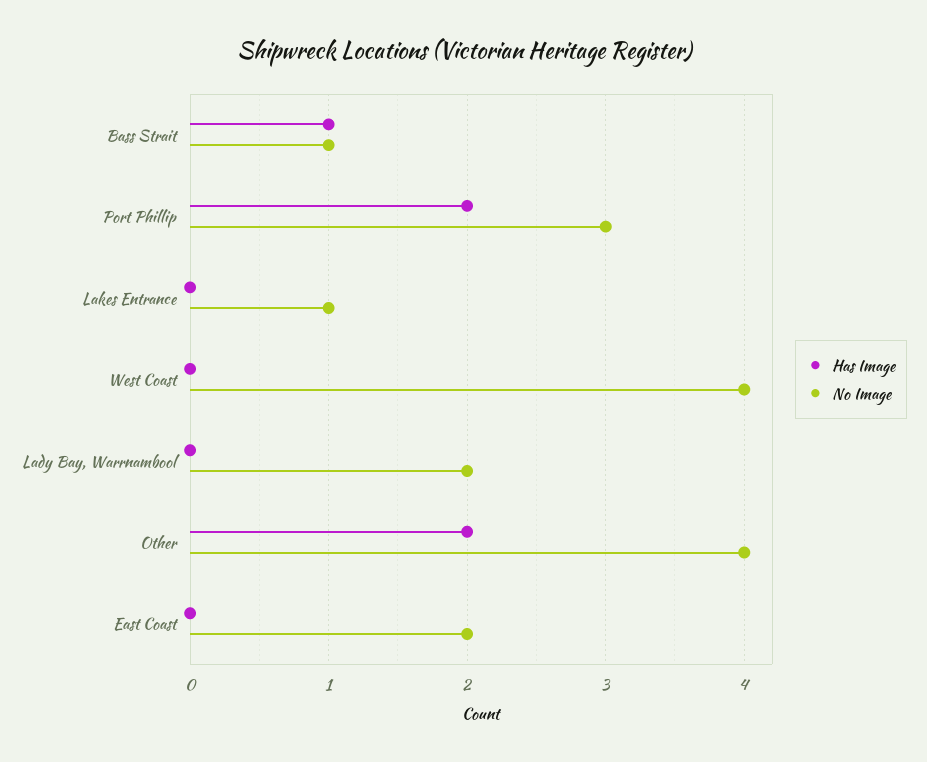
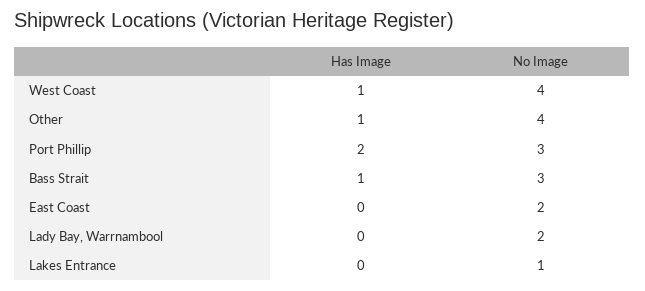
No Image, Bass Strait: 1 -> 3
Has Image, West Coast: 0 -> 1
Has Image, Other: 2 -> 1

